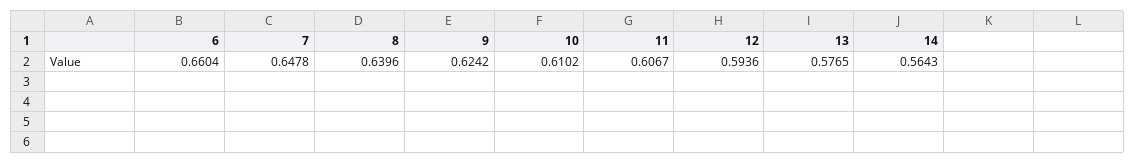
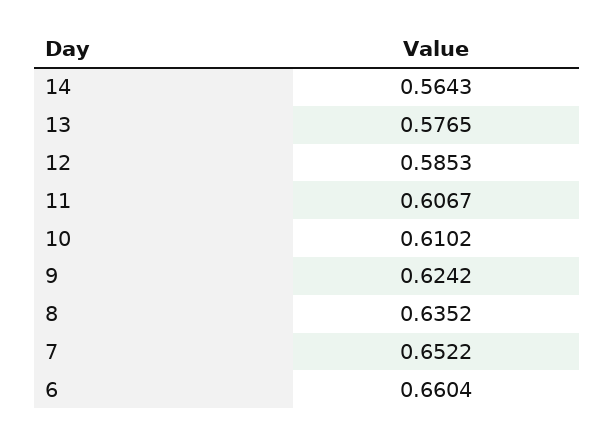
7: 0.6478 -> 0.6522
8: 0.6396 -> 0.6352
12: 0.5936 -> 0.5853

